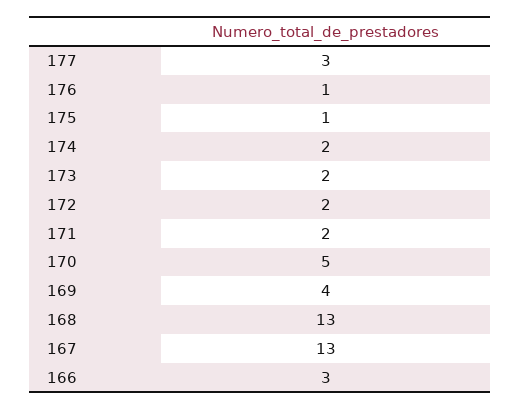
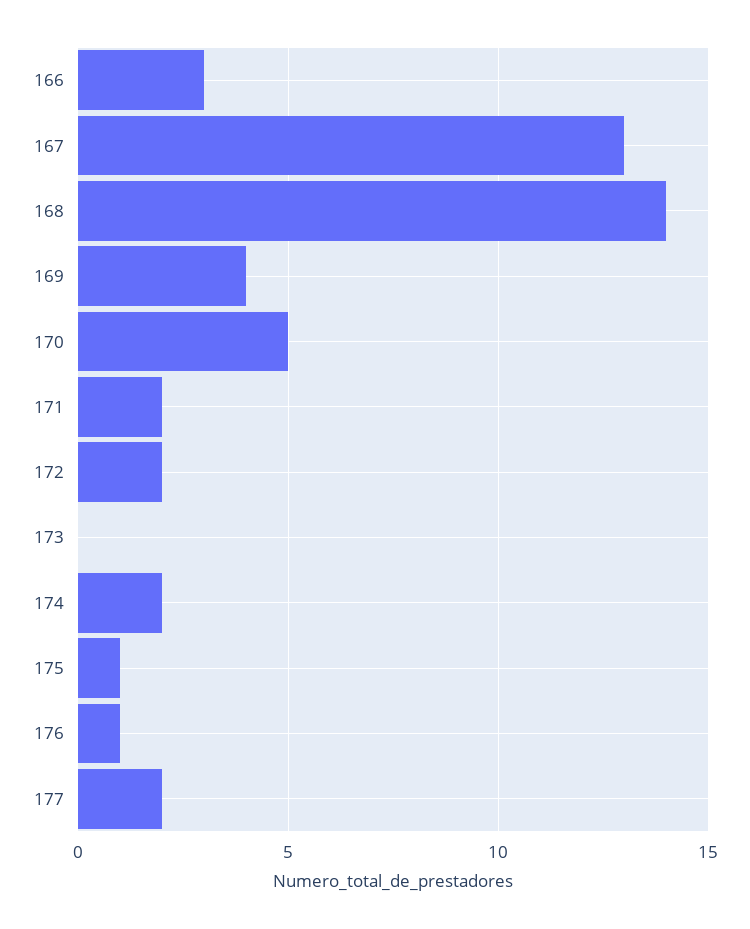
177: 3 -> 2
173: 2 -> 0
168: 13 -> 14

